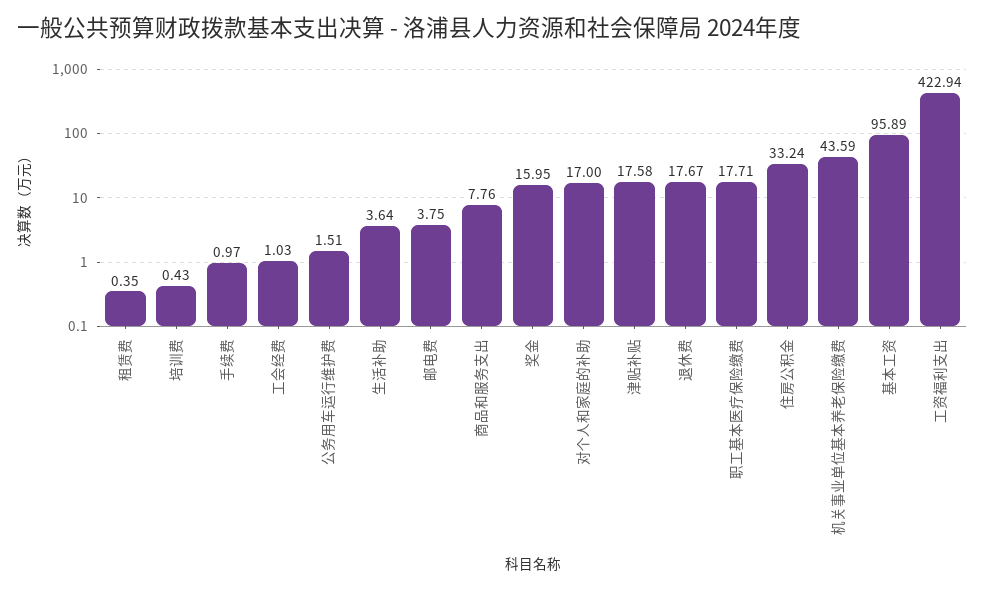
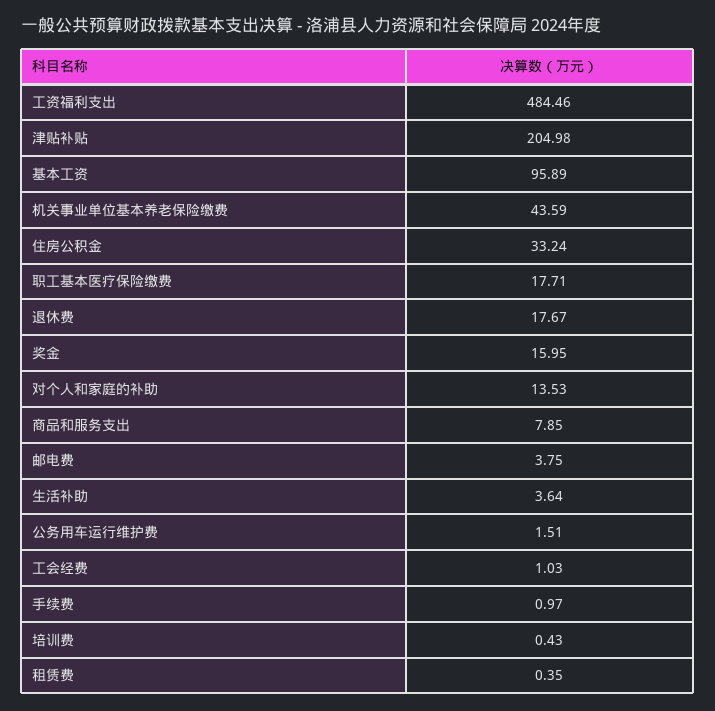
商品和服务支出: 7.76 -> 7.85
对个人和家庭的补助: 17 -> 13.53
津贴补贴: 17.58 -> 204.98
工资福利支出: 422.94 -> 484.46

